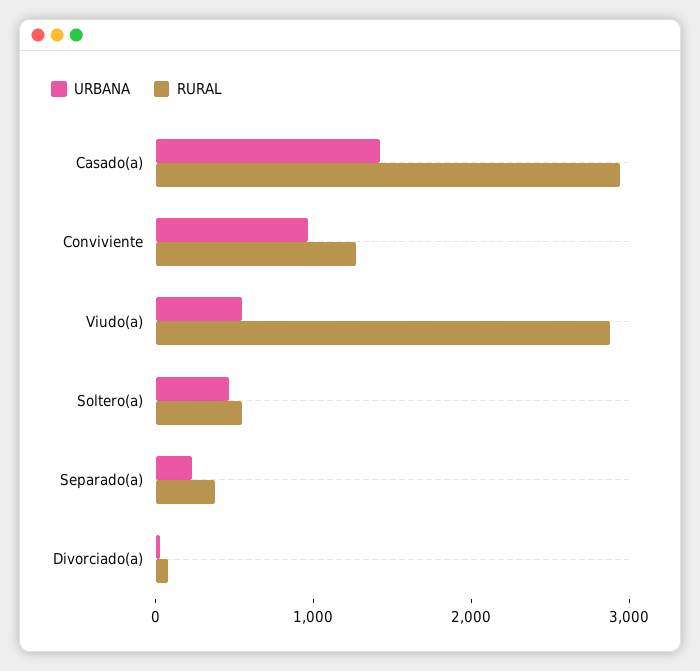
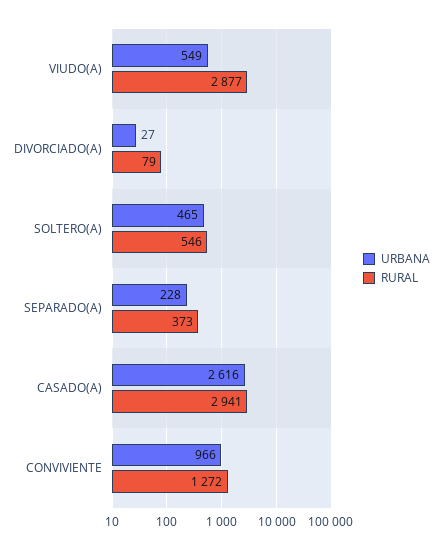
URBANA, Casado(a): 1400 -> 2616

